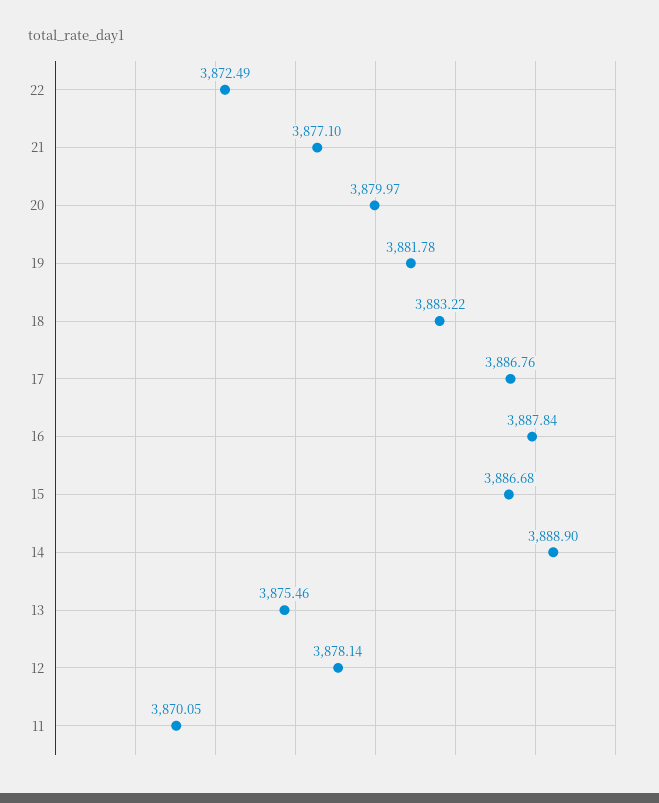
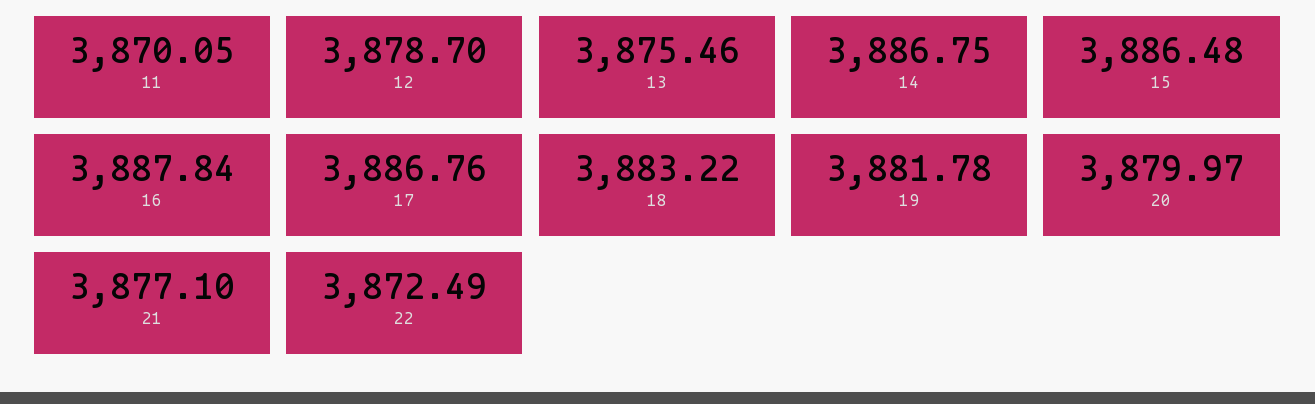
15: 3886.68 -> 3886.48
14: 3888.9 -> 3886.75
12: 3878.14 -> 3878.7

